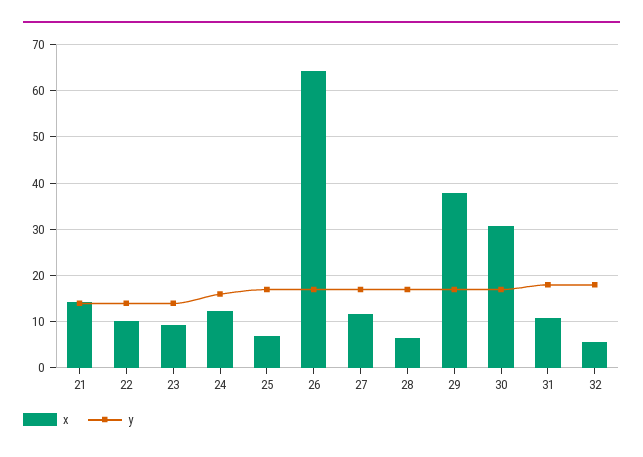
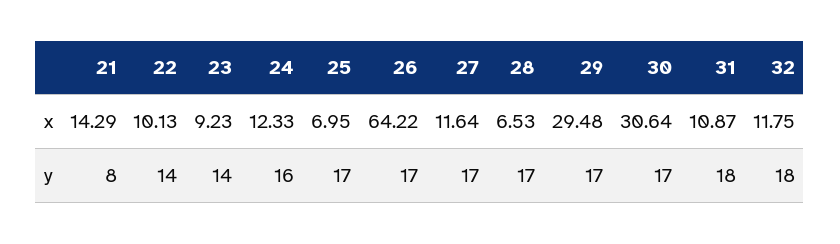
y, 21: 14 -> 8
x, 29: 38 -> 29.48
x, 32: 6 -> 11.75

